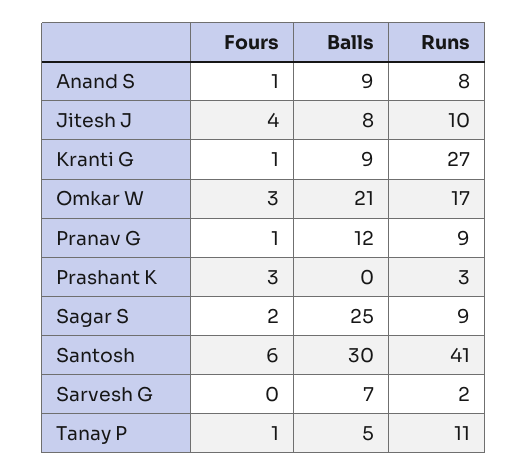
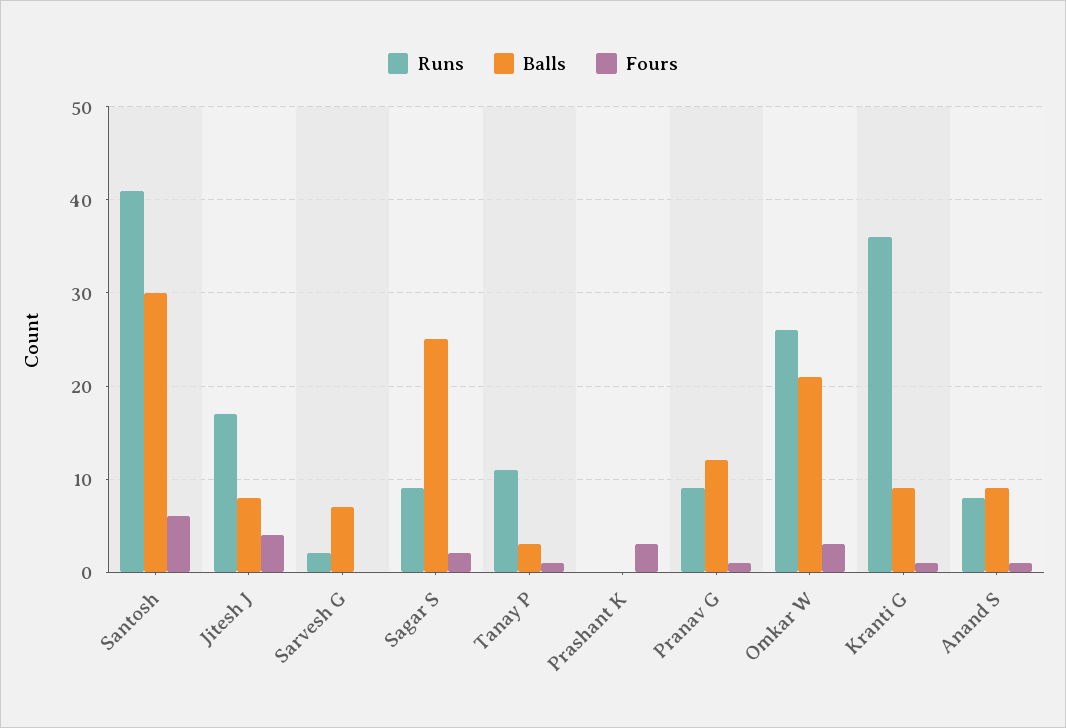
Runs, Jitesh J: 10 -> 17
Runs, Kranti G: 27 -> 36
Runs, Omkar W: 17 -> 26
Runs, Prashant K: 3 -> 0
Balls, Tanay P: 5 -> 3

